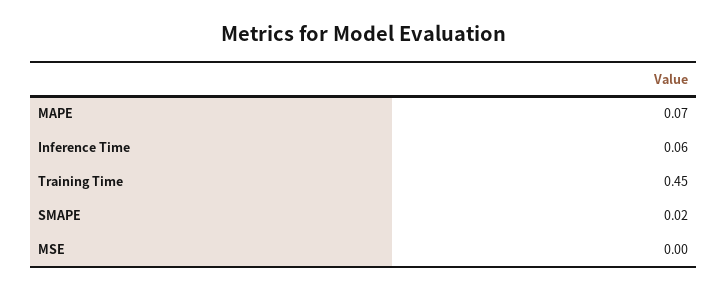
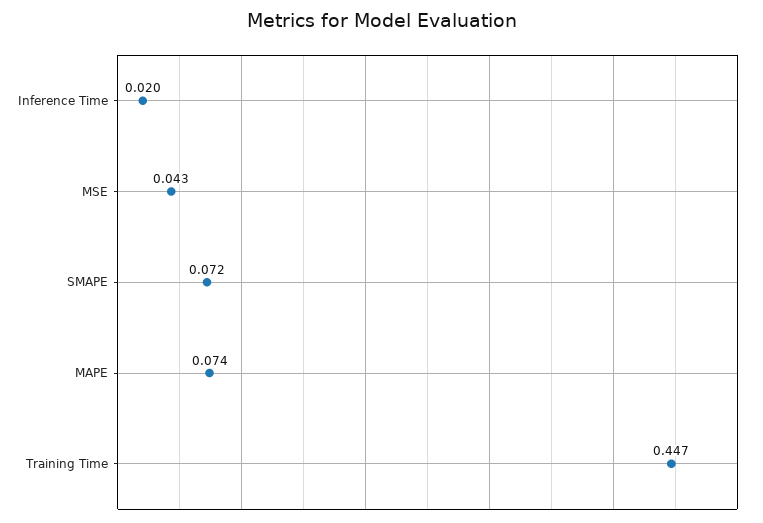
Inference Time: 0.06 -> 0.02
SMAPE: 0.02 -> 0.072
MSE: 0 -> 0.043

